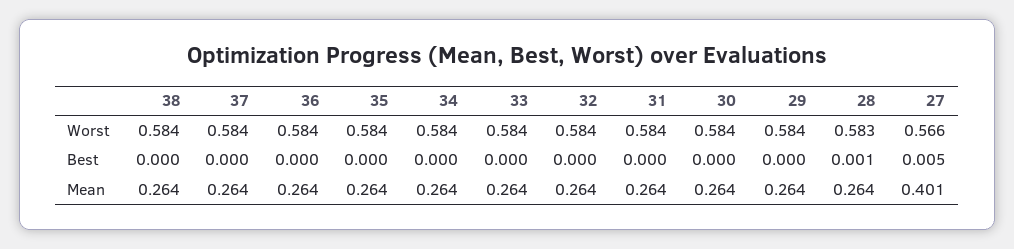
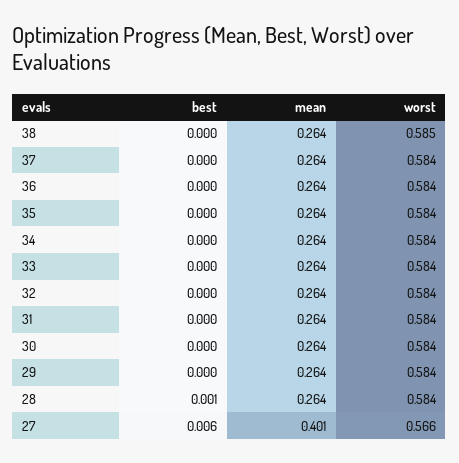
38, Worst: 0.584 -> 0.585
28, Worst: 0.583 -> 0.584
27, Best: 0.005 -> 0.006

